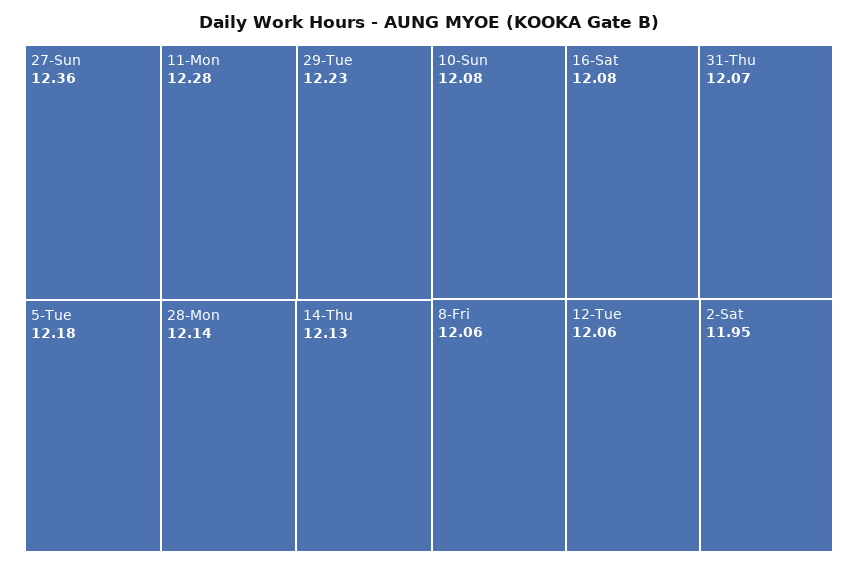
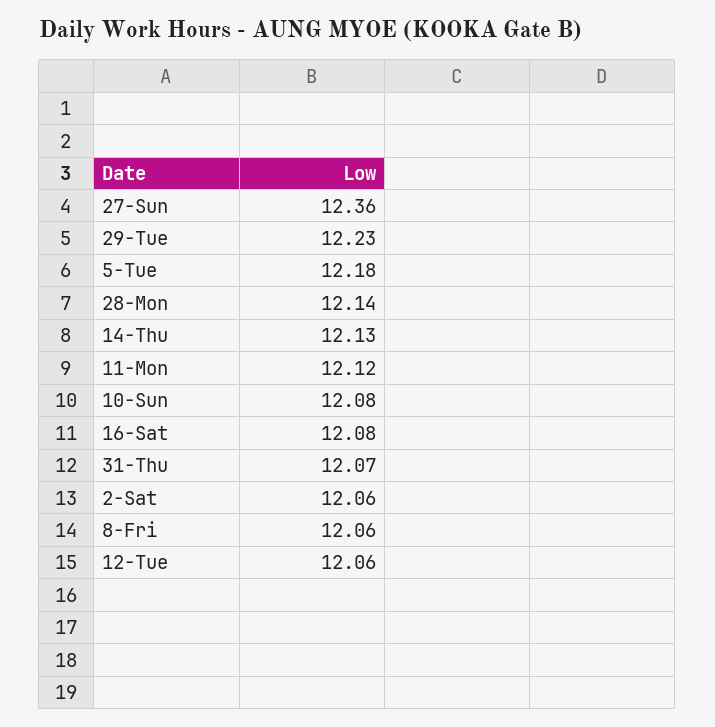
11-Mon: 12.28 -> 12.12
2-Sat: 11.95 -> 12.06

